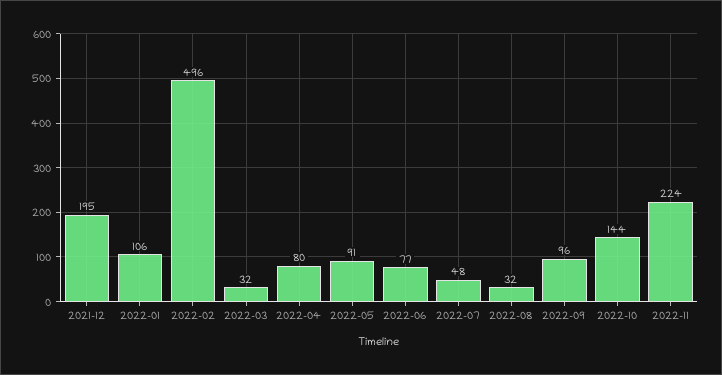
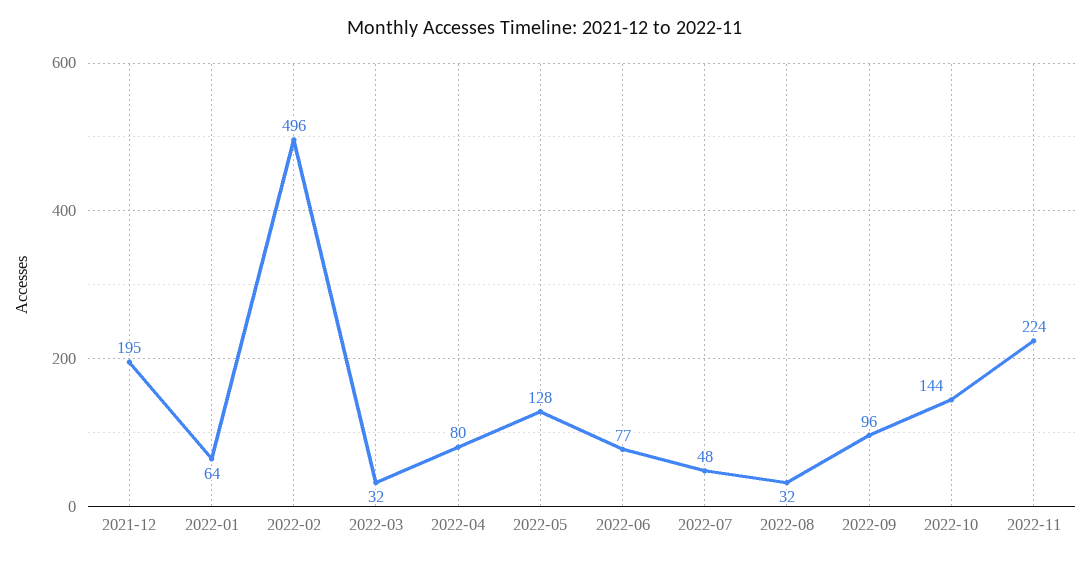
2022-01: 106 -> 64
2022-05: 91 -> 128

